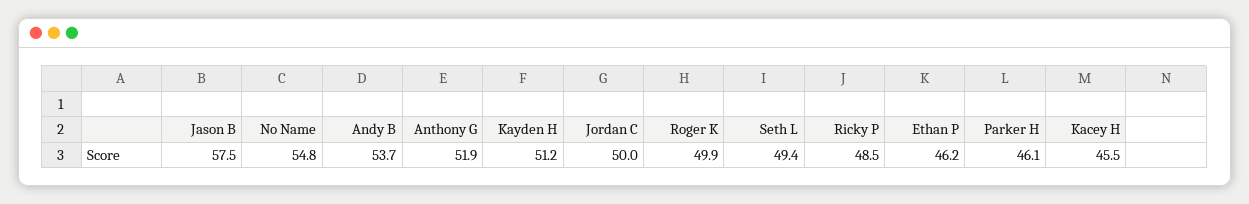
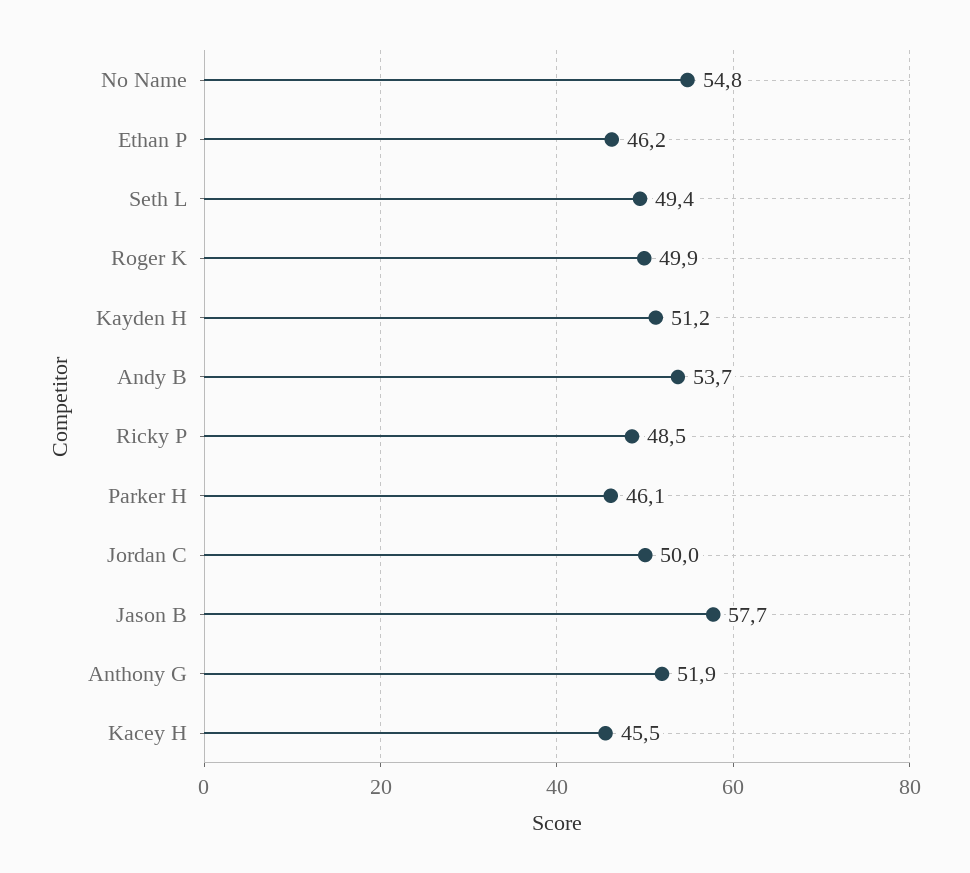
Jason B: 57.5 -> 57.7

